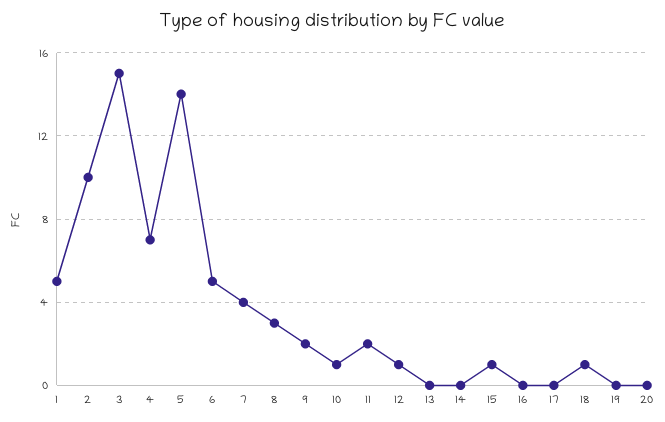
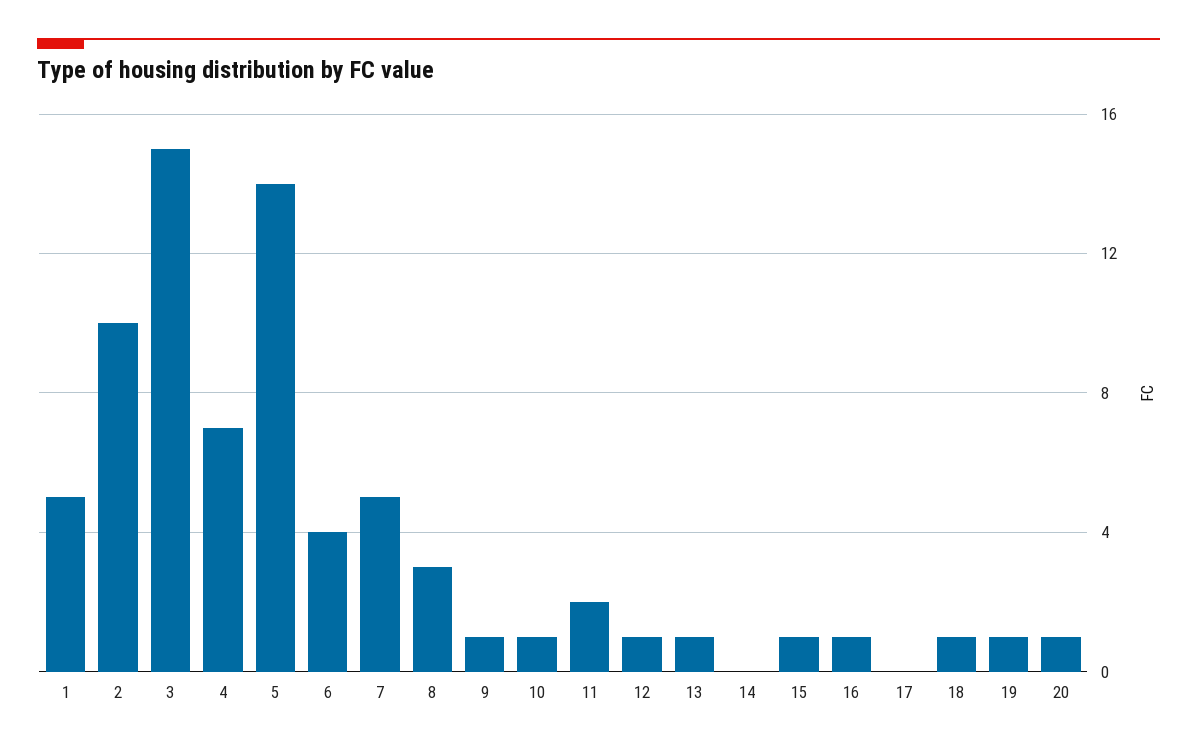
6: 5 -> 4
7: 4 -> 5
9: 2 -> 1
13: 0 -> 1
16: 0 -> 1
19: 0 -> 1
20: 0 -> 1

